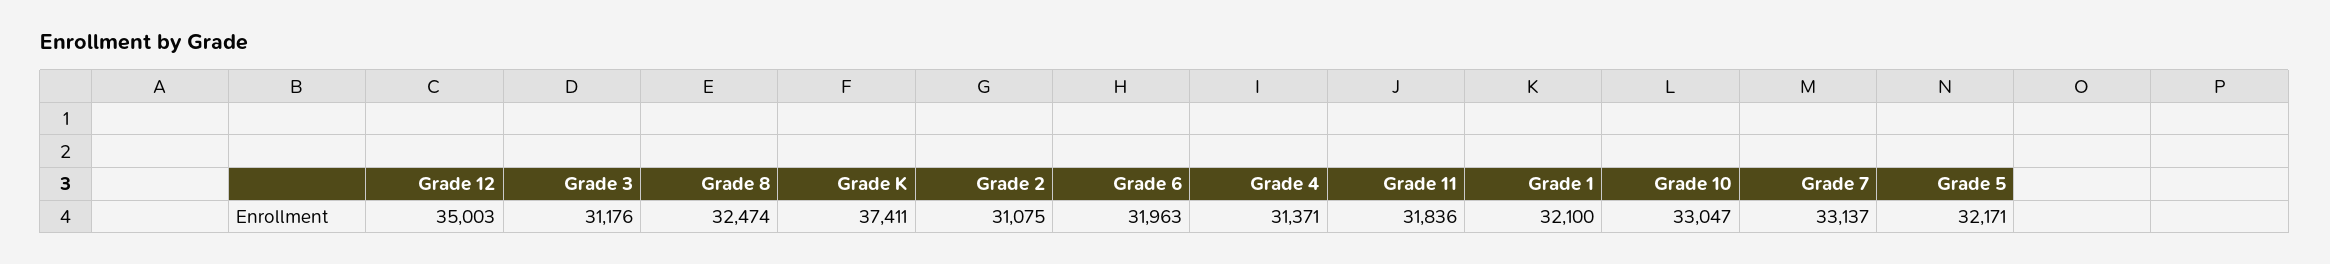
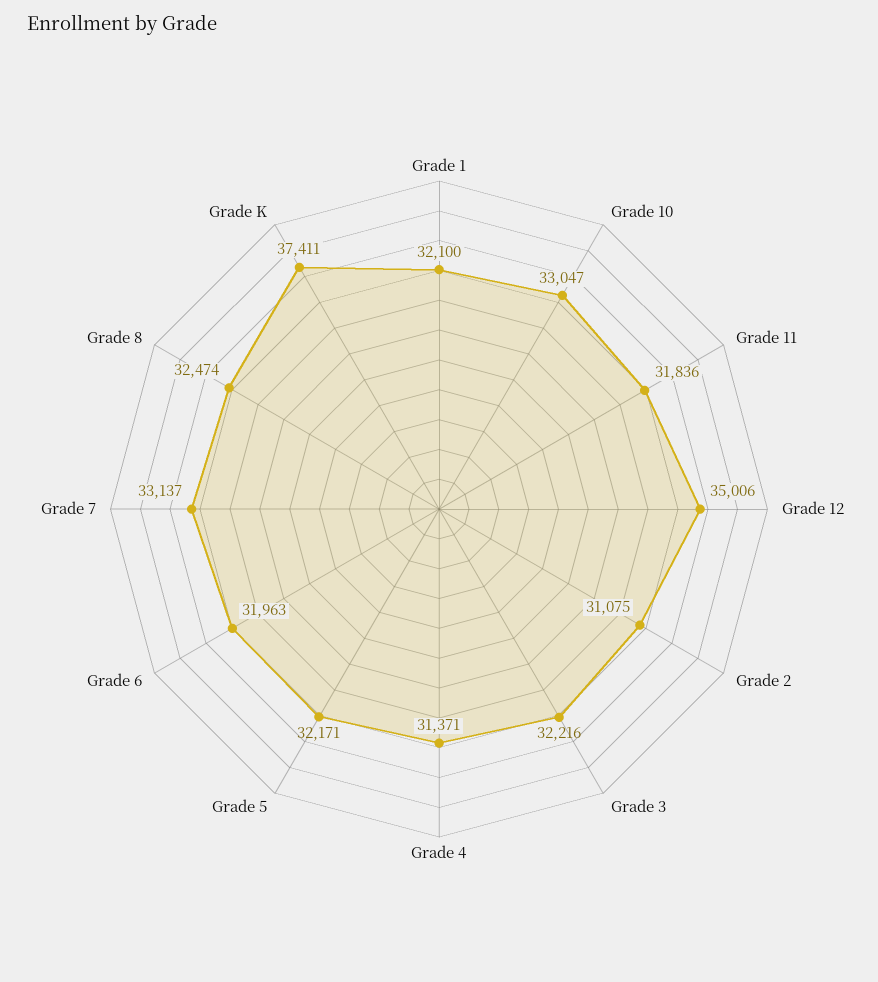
Grade 12: 35003 -> 35006
Grade 3: 31176 -> 32216

